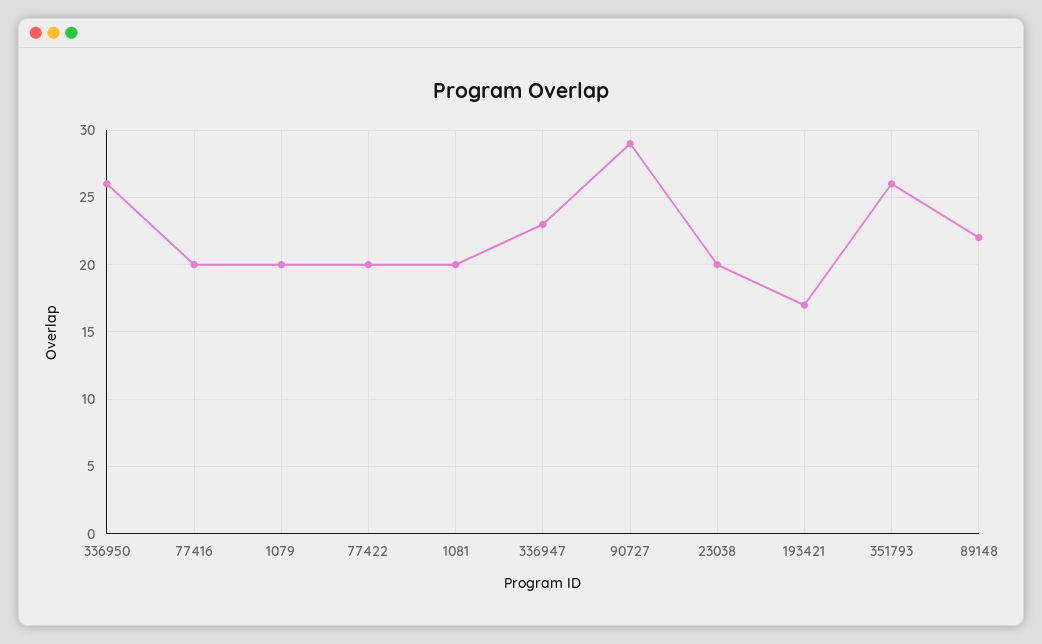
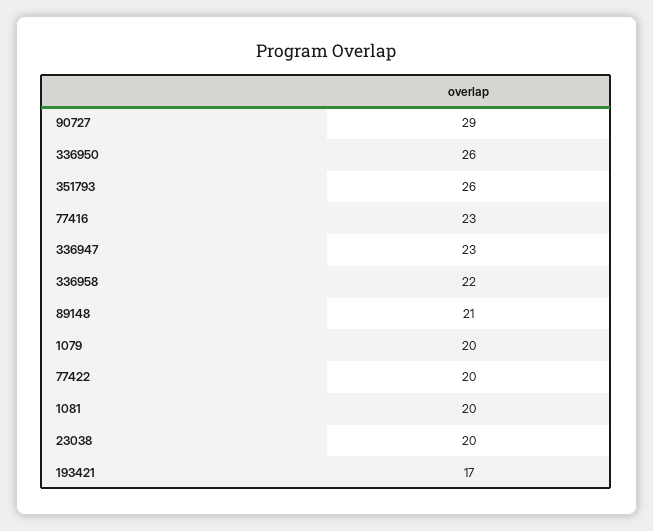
77416: 20 -> 23
89148: 22 -> 21
336958: none -> 22

